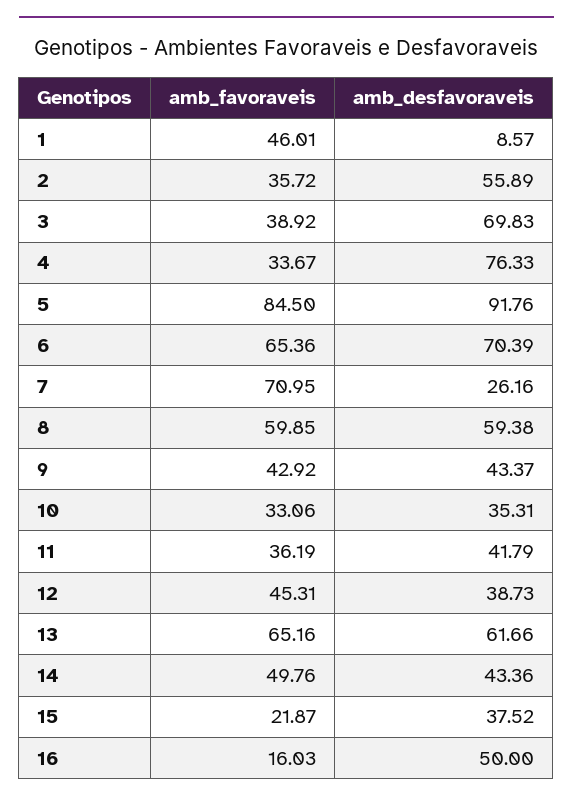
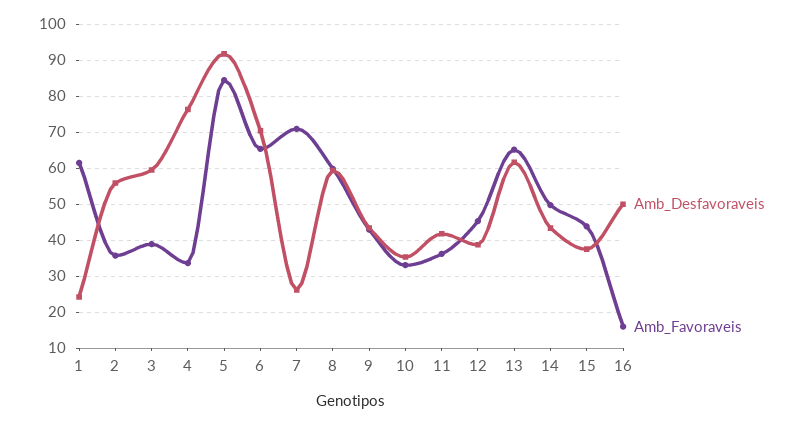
amb_favoraveis, 1: 46.01 -> 62
amb_desfavoraveis, 1: 8.57 -> 24
amb_desfavoraveis, 3: 69.83 -> 60
amb_favoraveis, 15: 21.87 -> 44

